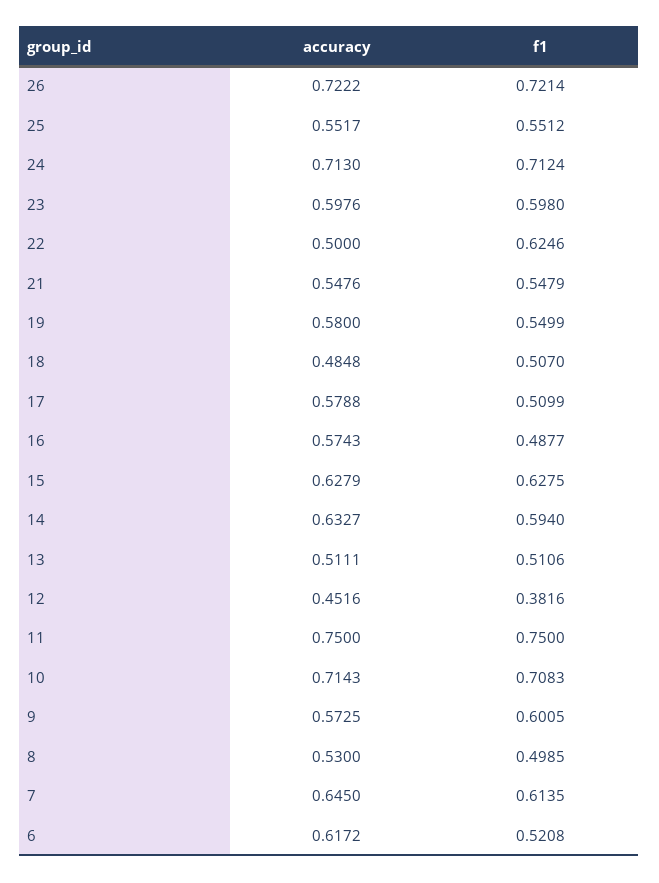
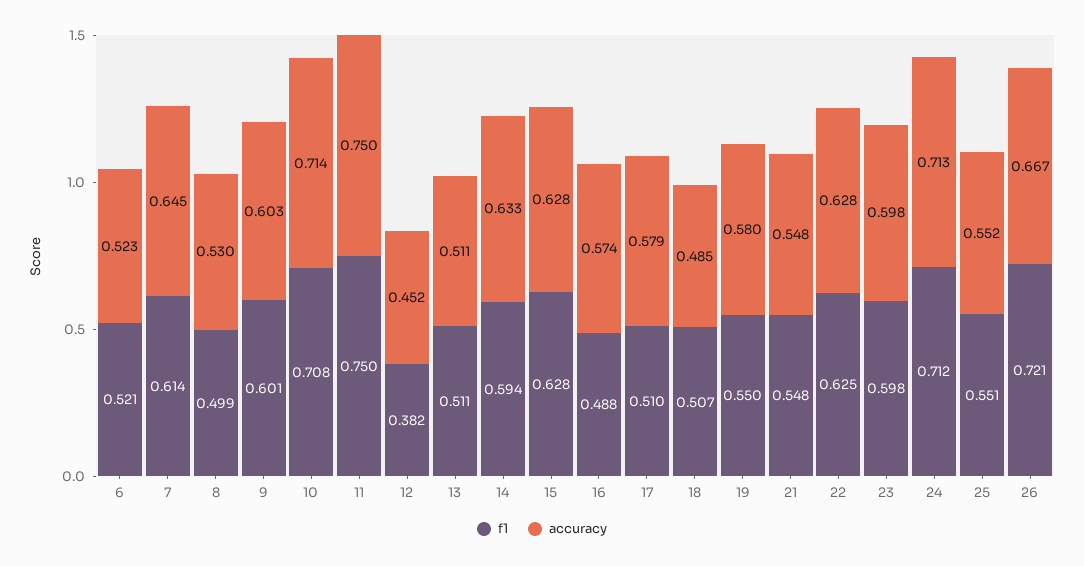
accuracy, 26: 0.7222 -> 0.667
accuracy, 22: 0.5 -> 0.628
accuracy, 9: 0.5725 -> 0.603
accuracy, 6: 0.6172 -> 0.523

